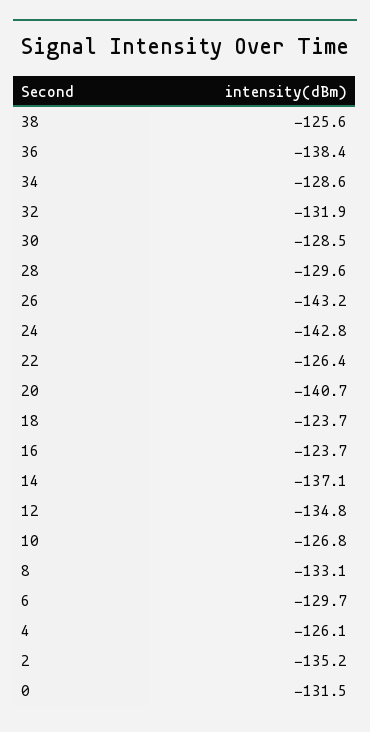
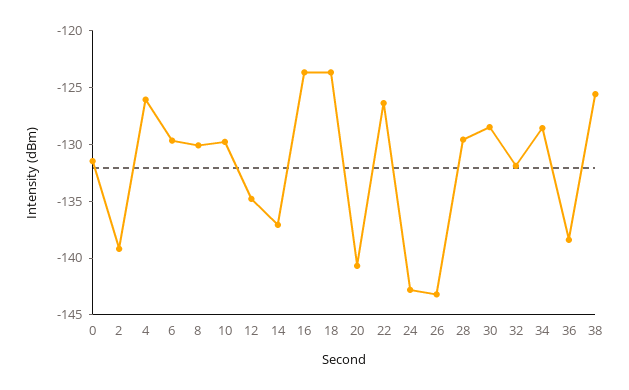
10: -126.8 -> -130
8: -133.1 -> -130
2: -135.2 -> -139

